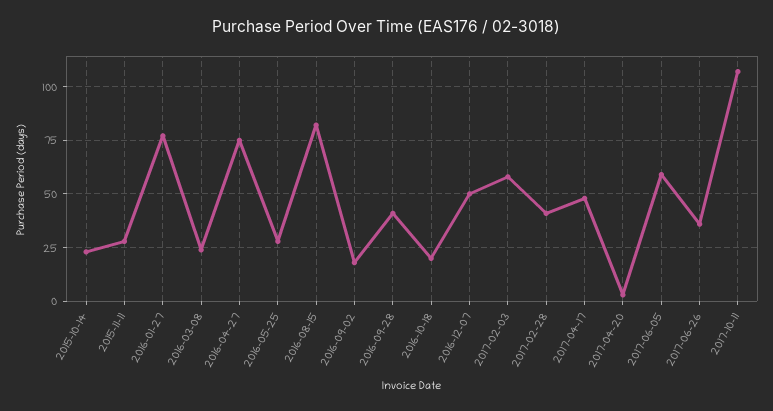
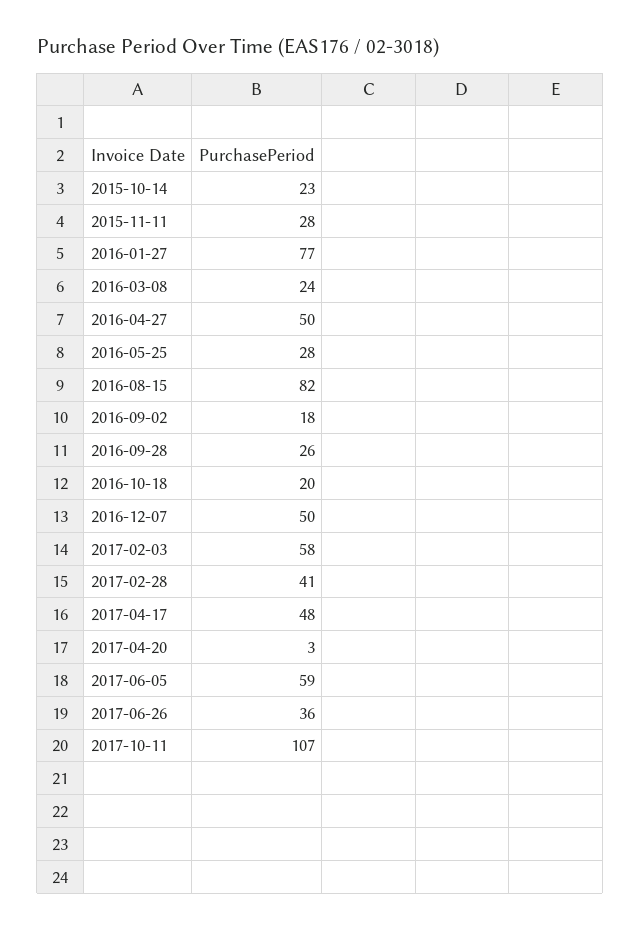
2016-04-27: 75 -> 50
2016-09-28: 40 -> 26

